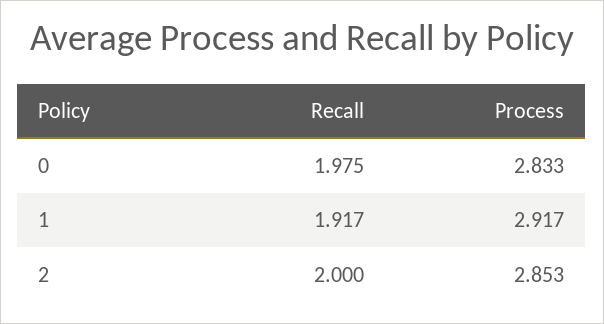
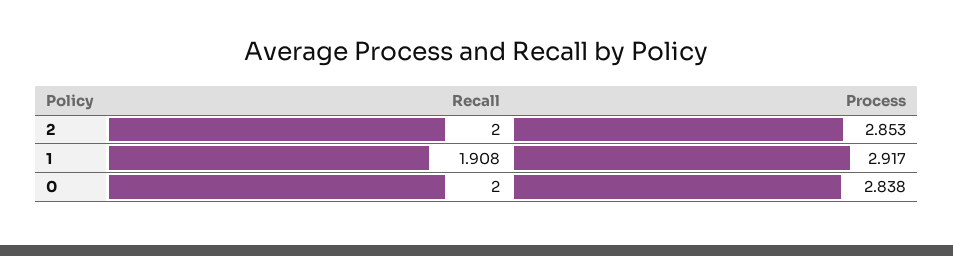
Recall, 0: 1.975 -> 2
Process, 0: 2.833 -> 2.838
Recall, 1: 1.917 -> 1.908

